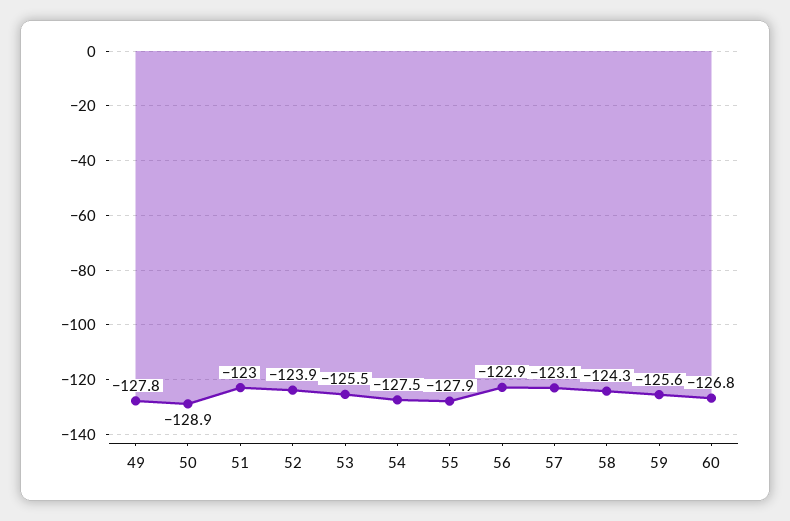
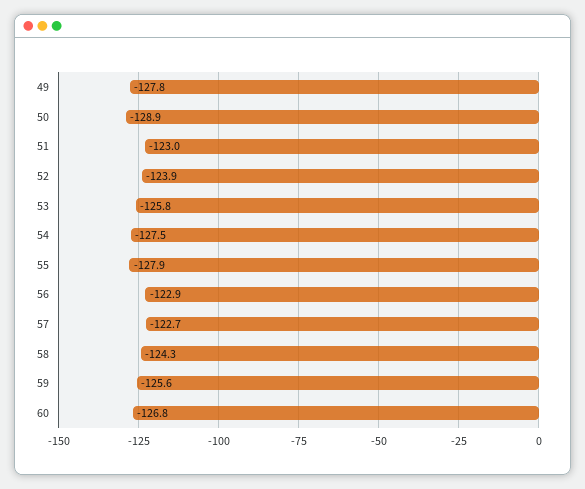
53: -125.5 -> -125.8
57: -123.1 -> -122.7

